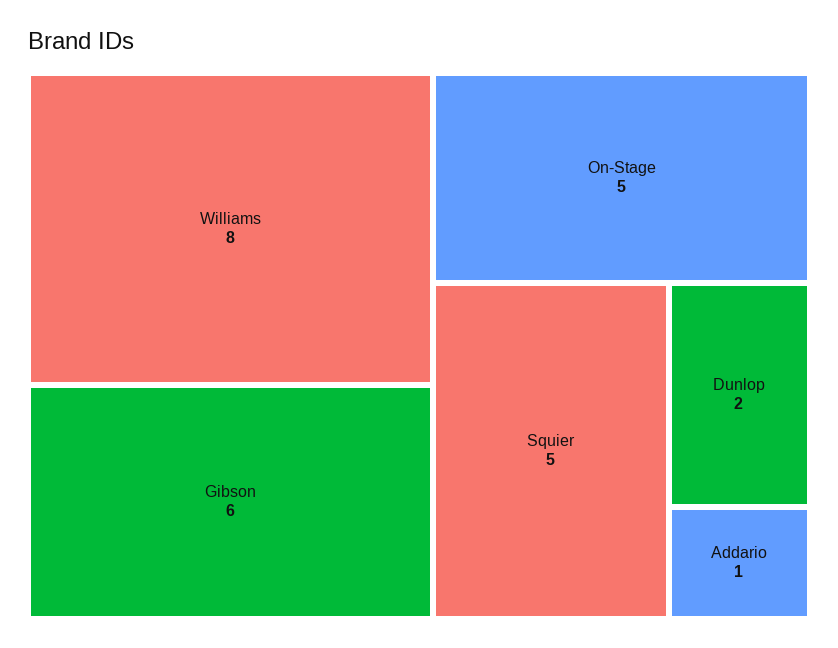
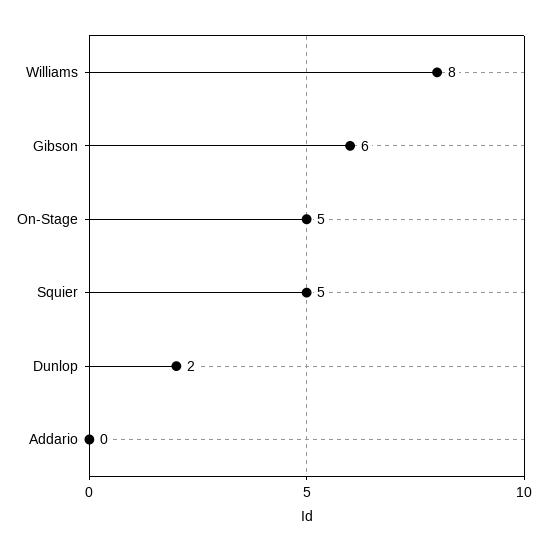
Addario: 1 -> 0

